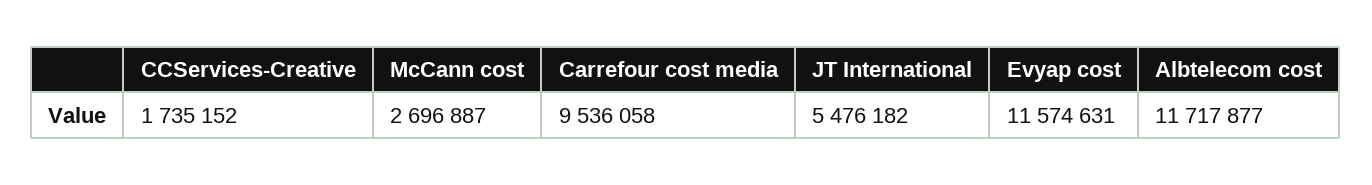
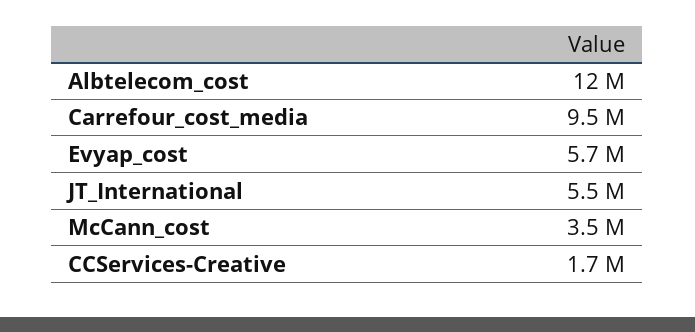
McCann cost: 2696887 -> 3500000
Evyap cost: 11574631 -> 5700000

